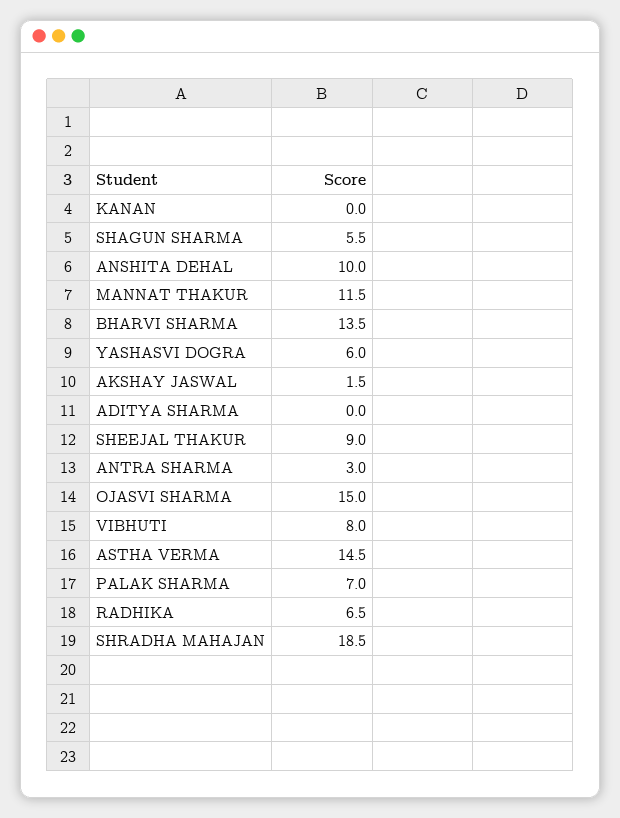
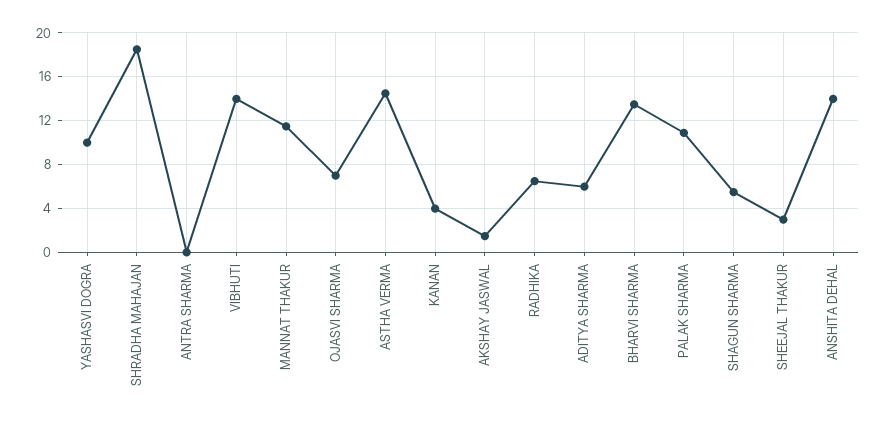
KANAN: 0 -> 4
ANSHITA DEHAL: 10 -> 14
YASHASVI DOGRA: 6 -> 10
ADITYA SHARMA: 0 -> 6
SHEEJAL THAKUR: 9 -> 3
ANTRA SHARMA: 3 -> 0
OJASVI SHARMA: 15 -> 7
VIBHUTI: 8 -> 14
PALAK SHARMA: 7 -> 11

